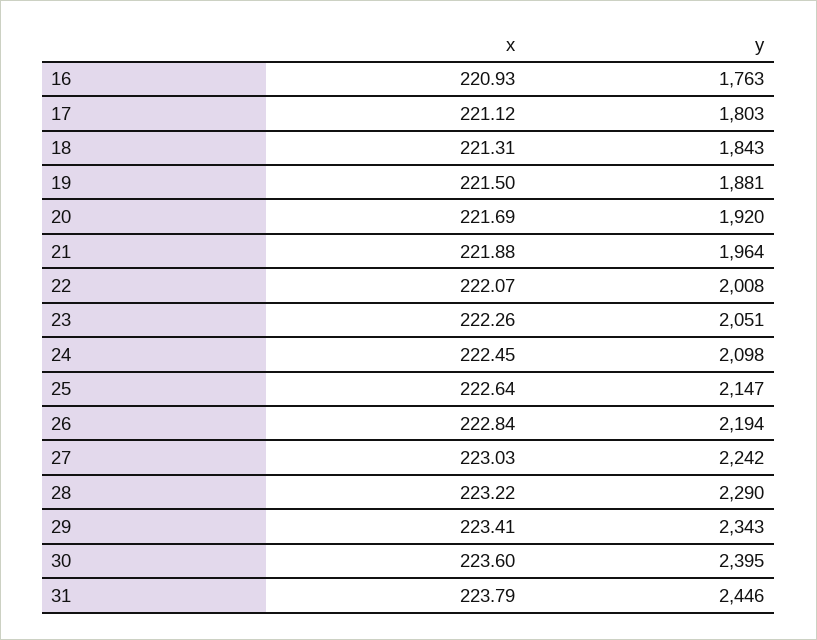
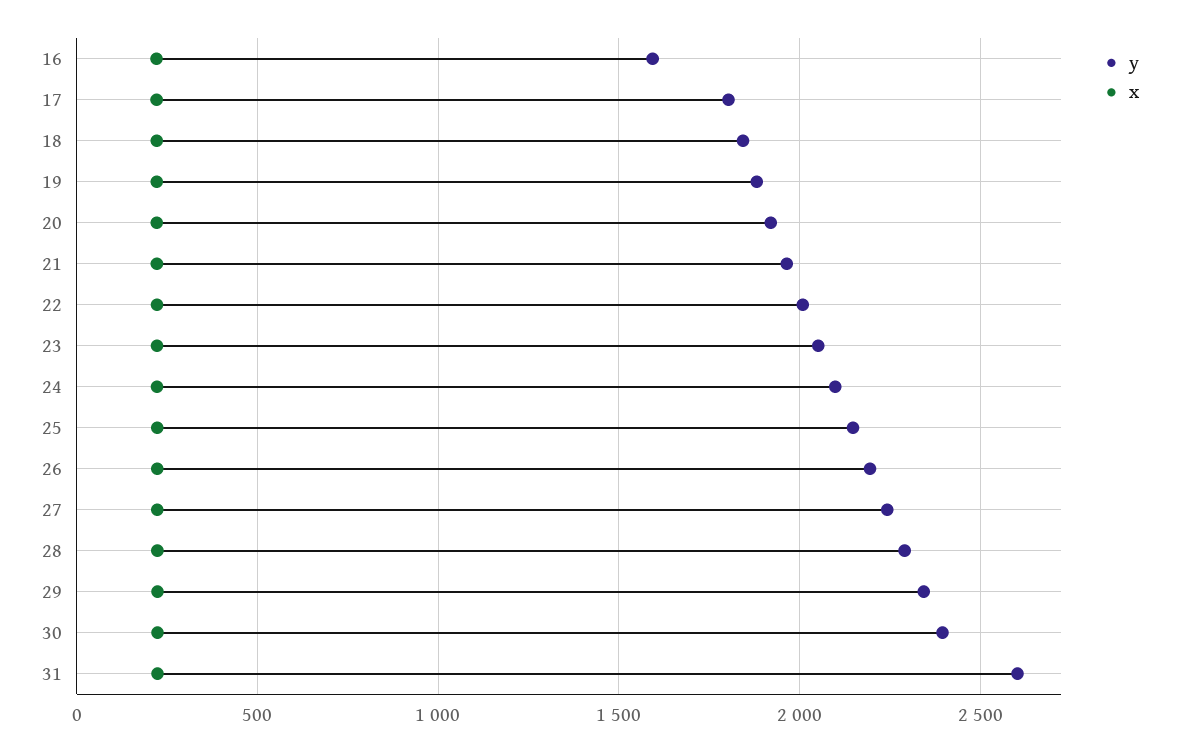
y, 16: 1763 -> 1600
y, 31: 2446 -> 2600

